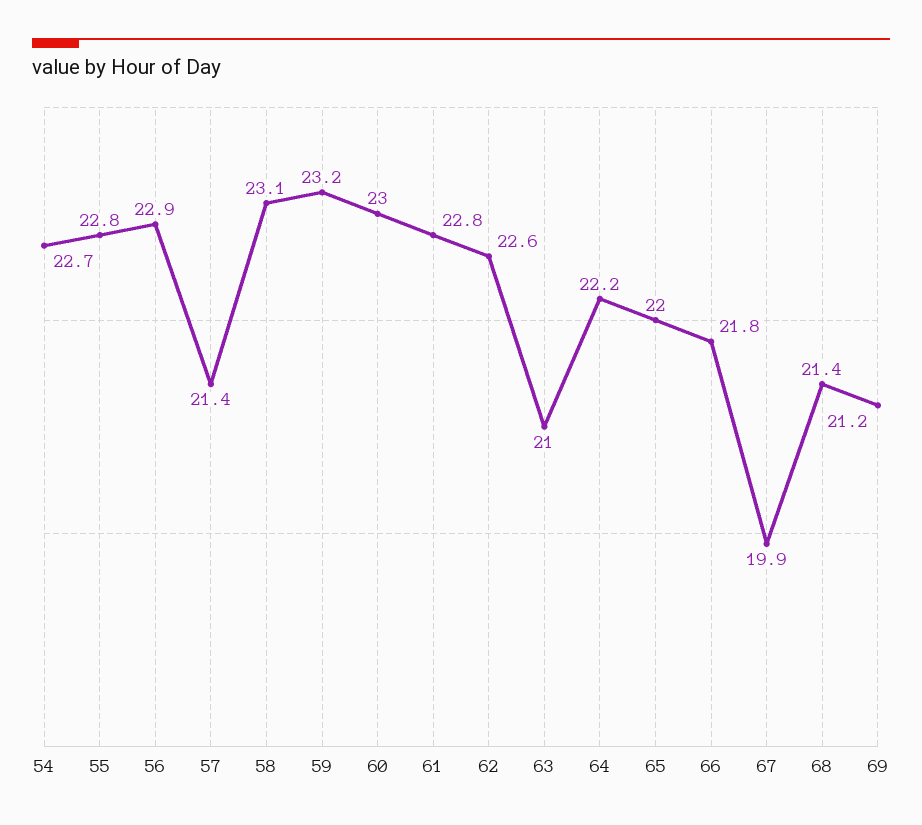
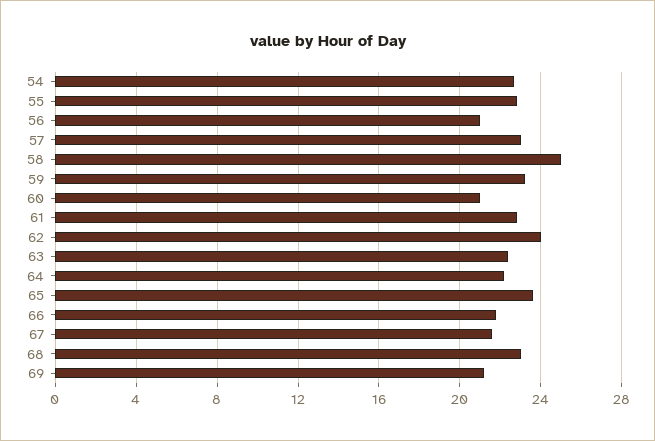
56: 22.9 -> 21
57: 21.4 -> 23
58: 23.1 -> 25
60: 23 -> 21
62: 22.6 -> 24
63: 21 -> 22.5
65: 22 -> 23.5
67: 19.9 -> 21.5
68: 21.4 -> 23

